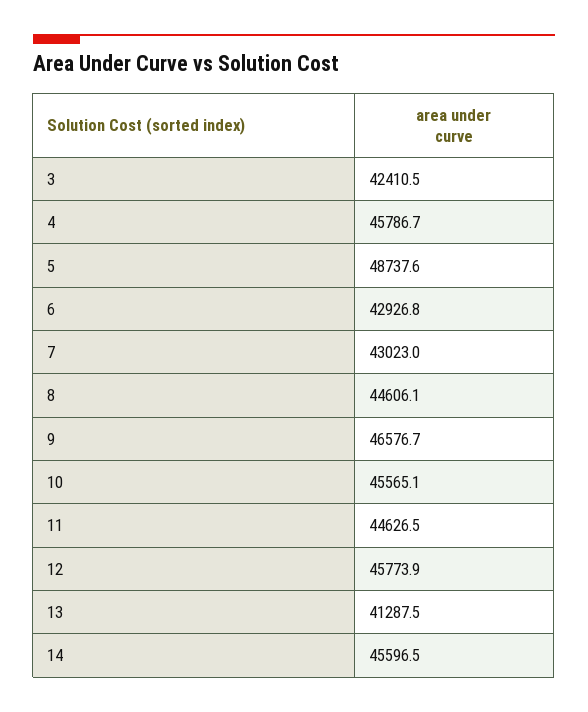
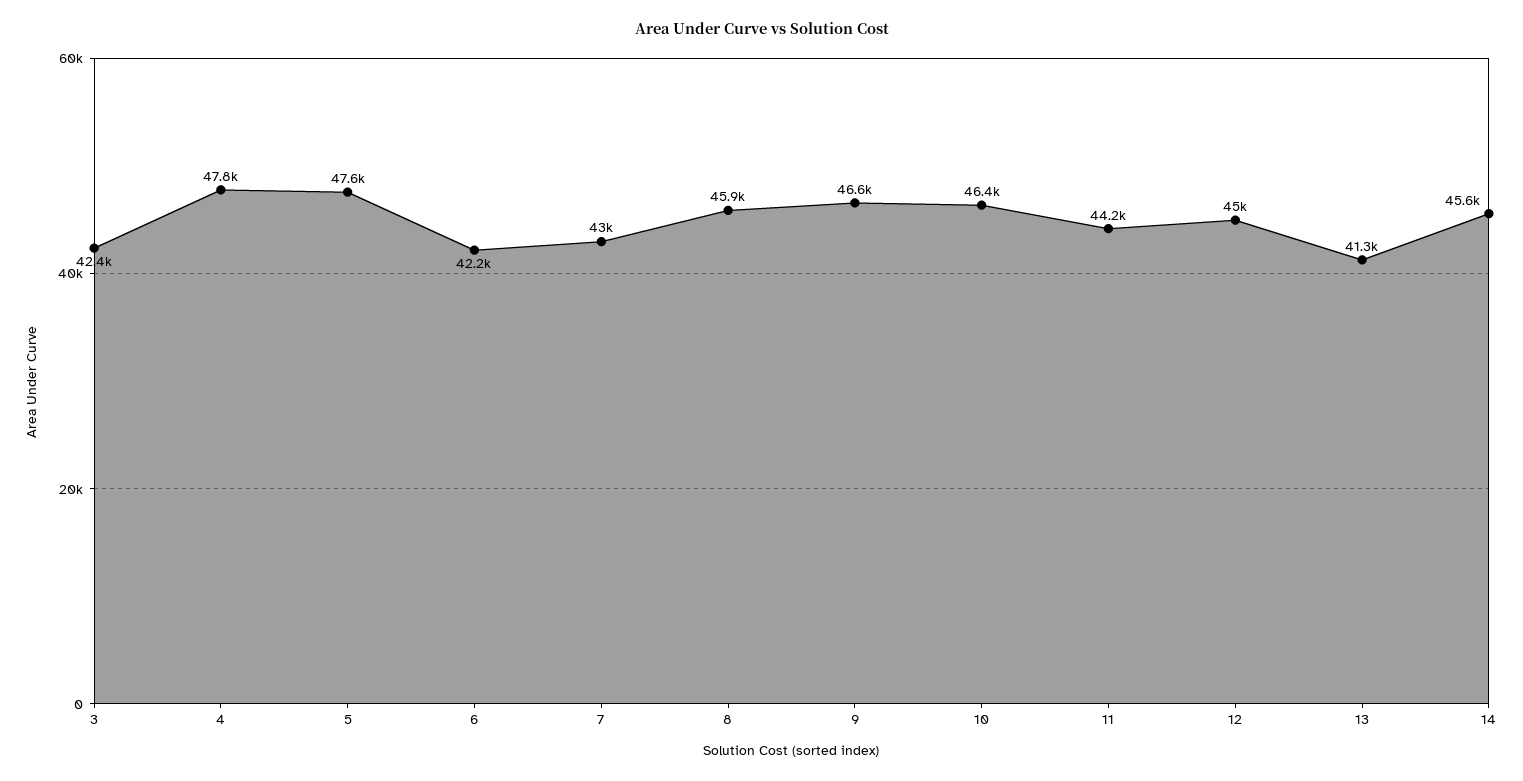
4: 45786.7 -> 47800
5: 48737.6 -> 47600
6: 42926.8 -> 42200
8: 44606.1 -> 45900
10: 45565.1 -> 46400
11: 44626.5 -> 44200
12: 45773.9 -> 45000

